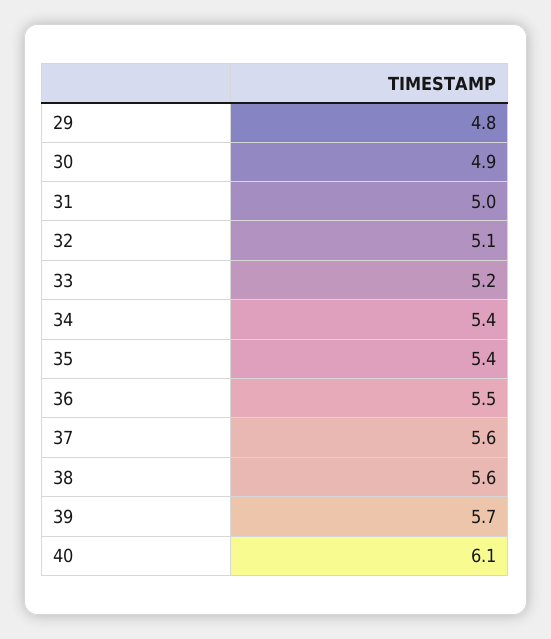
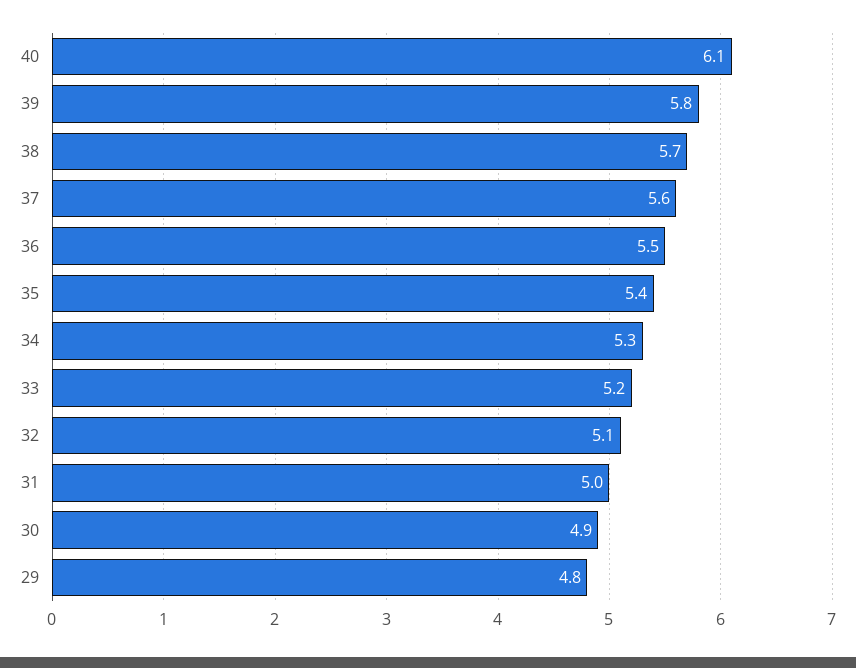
34: 5.4 -> 5.3
38: 5.6 -> 5.7
39: 5.7 -> 5.8

